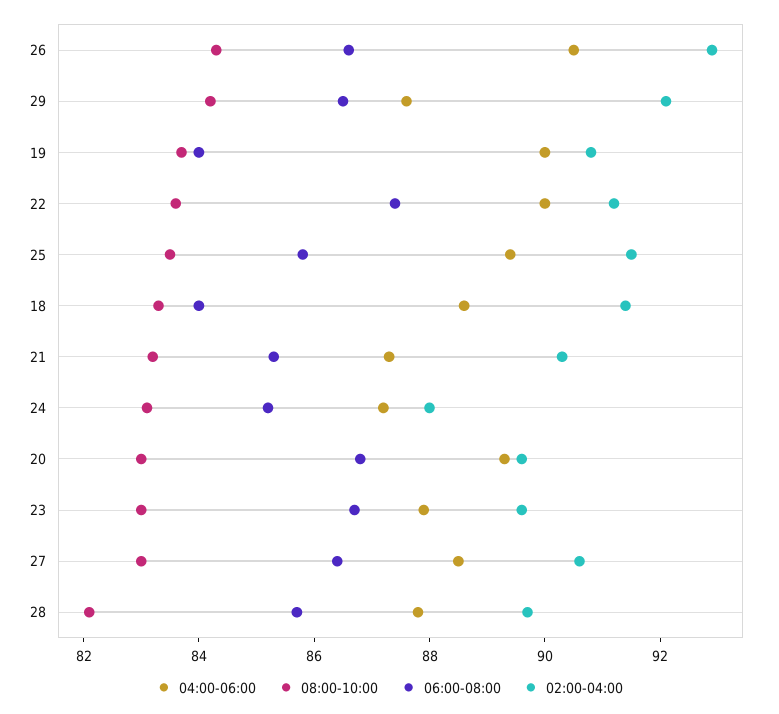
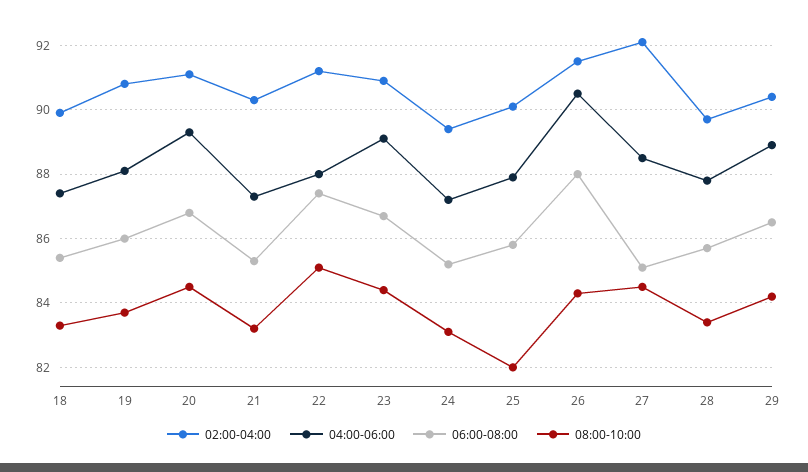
06:00-08:00, 26: 86.5 -> 88
02:00-04:00, 26: 93 -> 91.5
04:00-06:00, 29: 87.5 -> 89
02:00-04:00, 29: 92 -> 90.5
04:00-06:00, 19: 90 -> 88
06:00-08:00, 19: 84 -> 86
04:00-06:00, 22: 90 -> 88
08:00-10:00, 22: 83.5 -> 85
04:00-06:00, 25: 89.5 -> 88
08:00-10:00, 25: 83.5 -> 82
02:00-04:00, 25: 91.5 -> 90
04:00-06:00, 18: 88.5 -> 87.5
06:00-08:00, 18: 84 -> 85.5
02:00-04:00, 18: 91.5 -> 90
02:00-04:00, 24: 88 -> 89.5
08:00-10:00, 20: 83 -> 84.5
02:00-04:00, 20: 89.5 -> 91
04:00-06:00, 23: 88 -> 89
08:00-10:00, 23: 83 -> 84.5
02:00-04:00, 23: 89.5 -> 91
08:00-10:00, 27: 83 -> 84.5
06:00-08:00, 27: 86.5 -> 85
02:00-04:00, 27: 90.5 -> 92
08:00-10:00, 28: 82 -> 83.5

